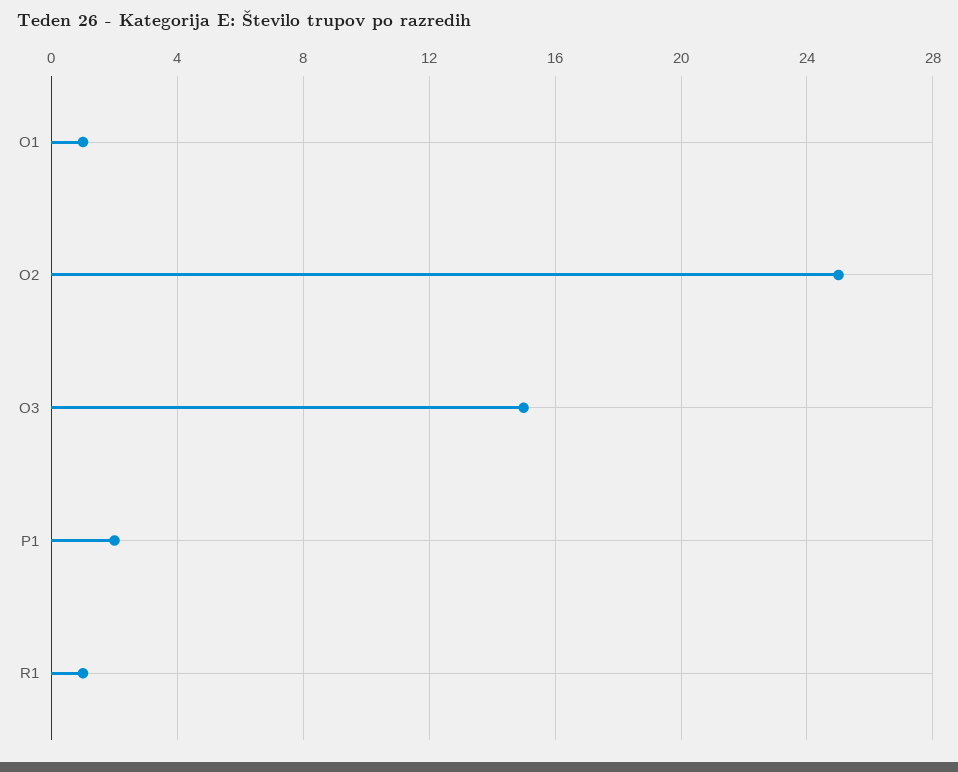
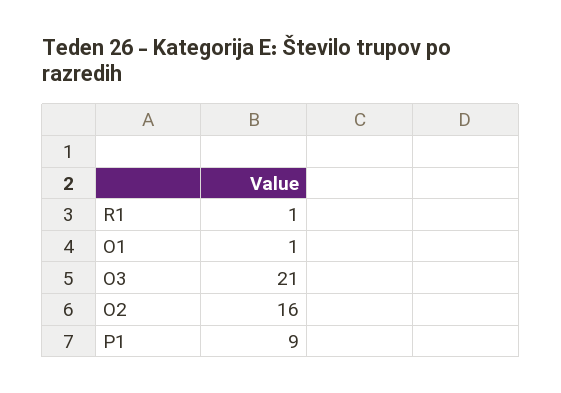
O2: 25 -> 16
O3: 15 -> 21
P1: 2 -> 9

